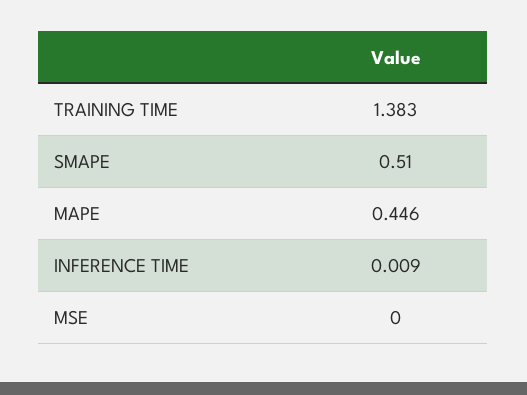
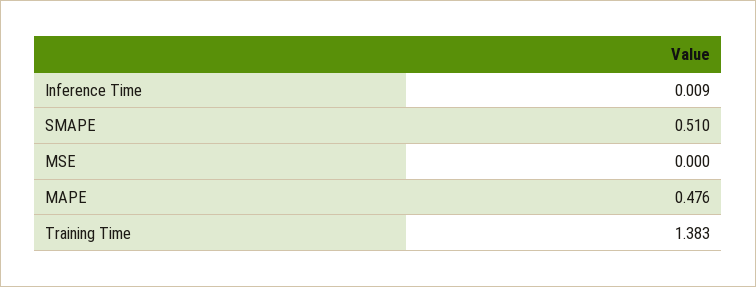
MAPE: 0.446 -> 0.476

